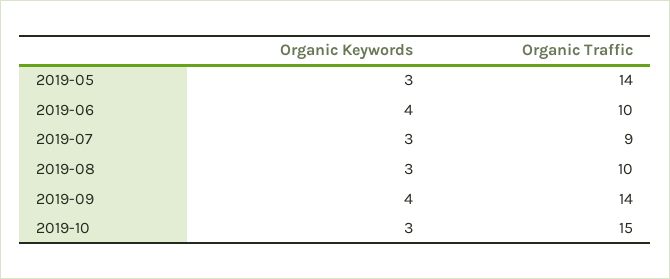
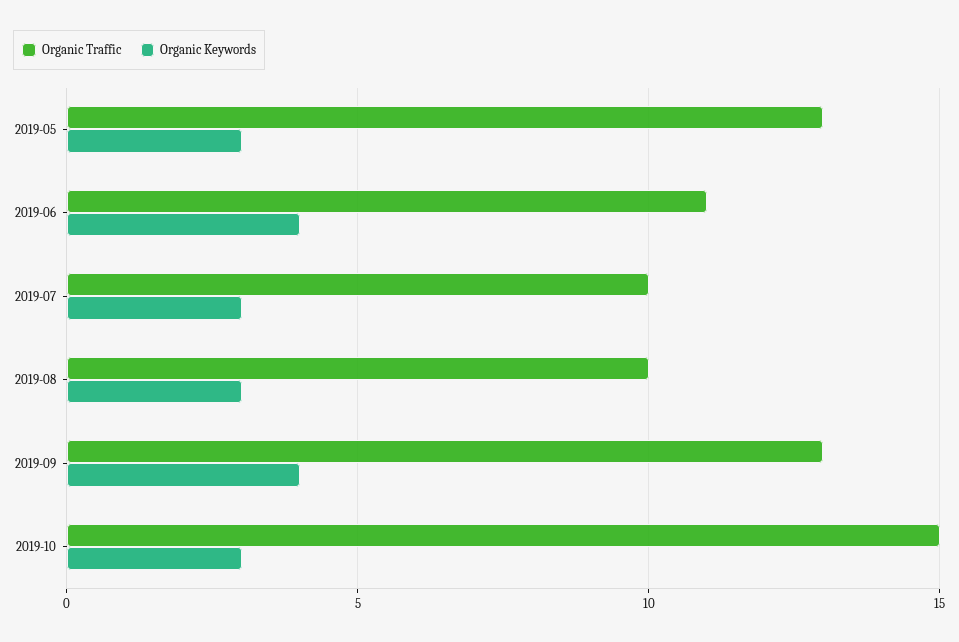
Organic Traffic, 2019-05: 14 -> 13
Organic Traffic, 2019-06: 10 -> 11
Organic Traffic, 2019-07: 9 -> 10
Organic Traffic, 2019-09: 14 -> 13

